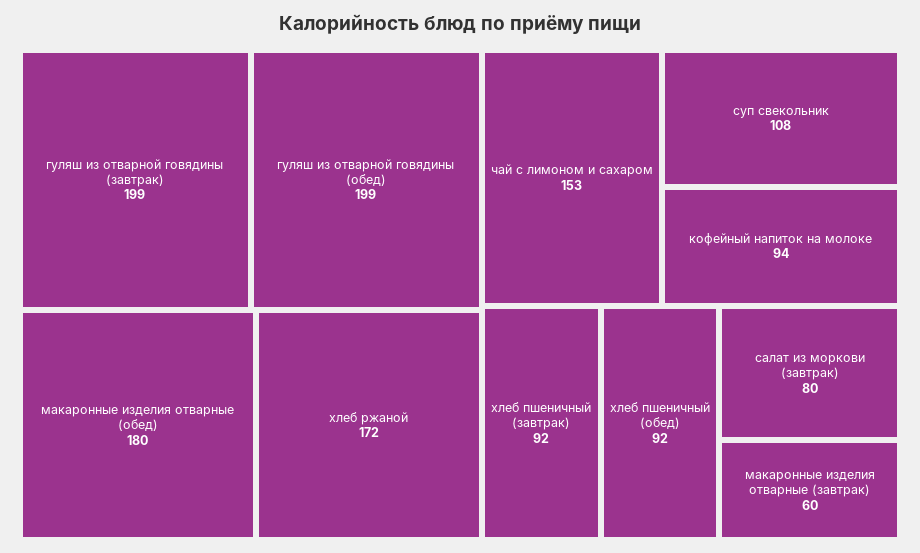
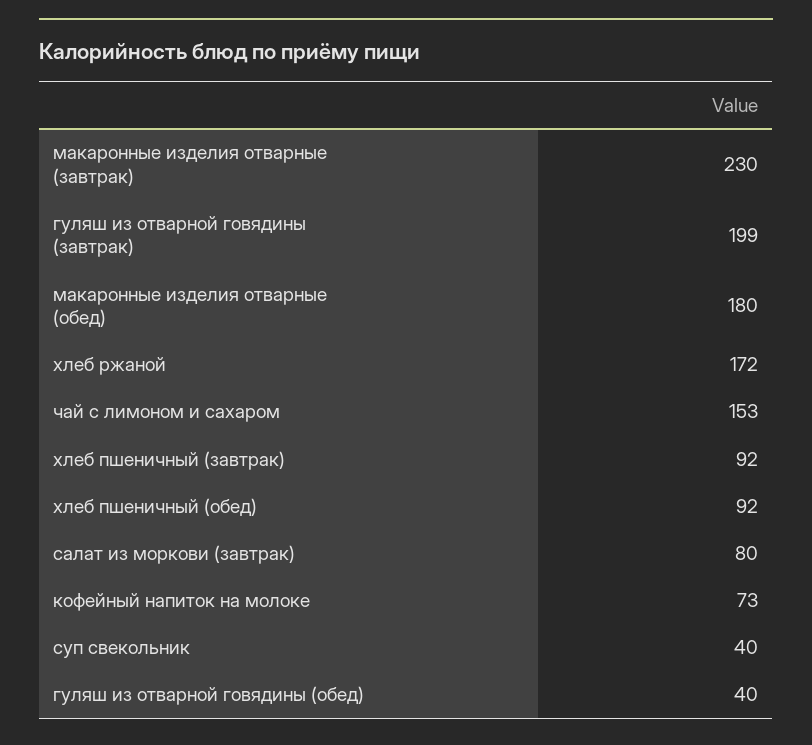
гуляш из отварной говядины (обед): 199 -> 40
суп свекольник: 108 -> 40
кофейный напиток на молоке: 94 -> 73
макаронные изделия отварные (завтрак): 60 -> 230

